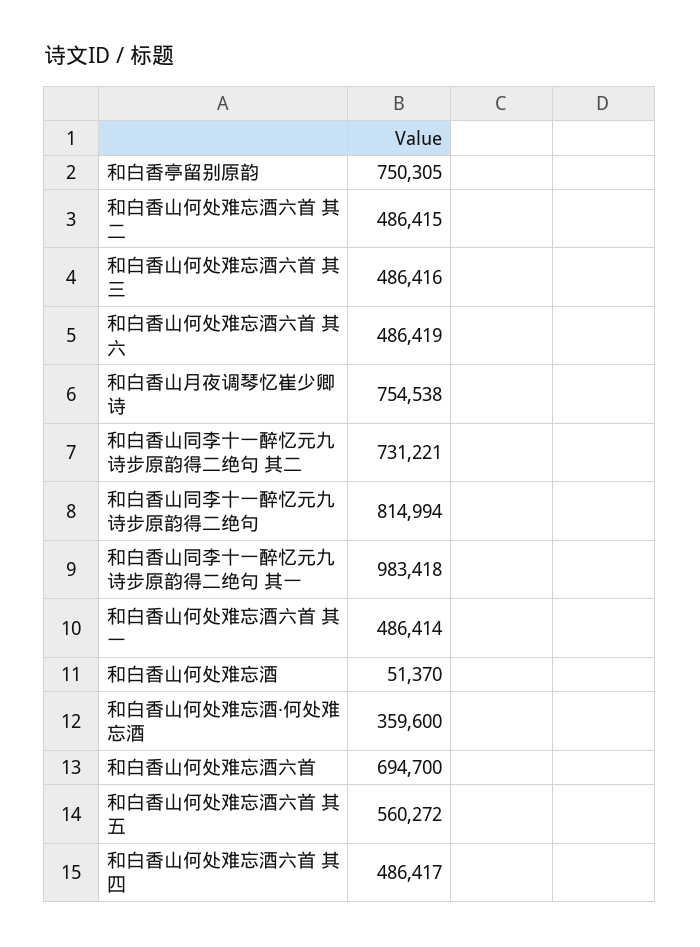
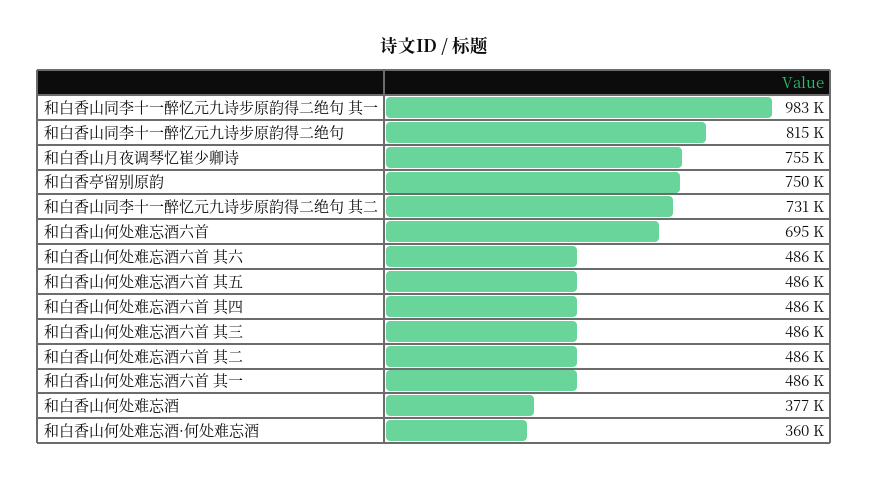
和白香山何处难忘酒: 51370 -> 377000
和白香山何处难忘酒六首 其五: 560272 -> 486000

